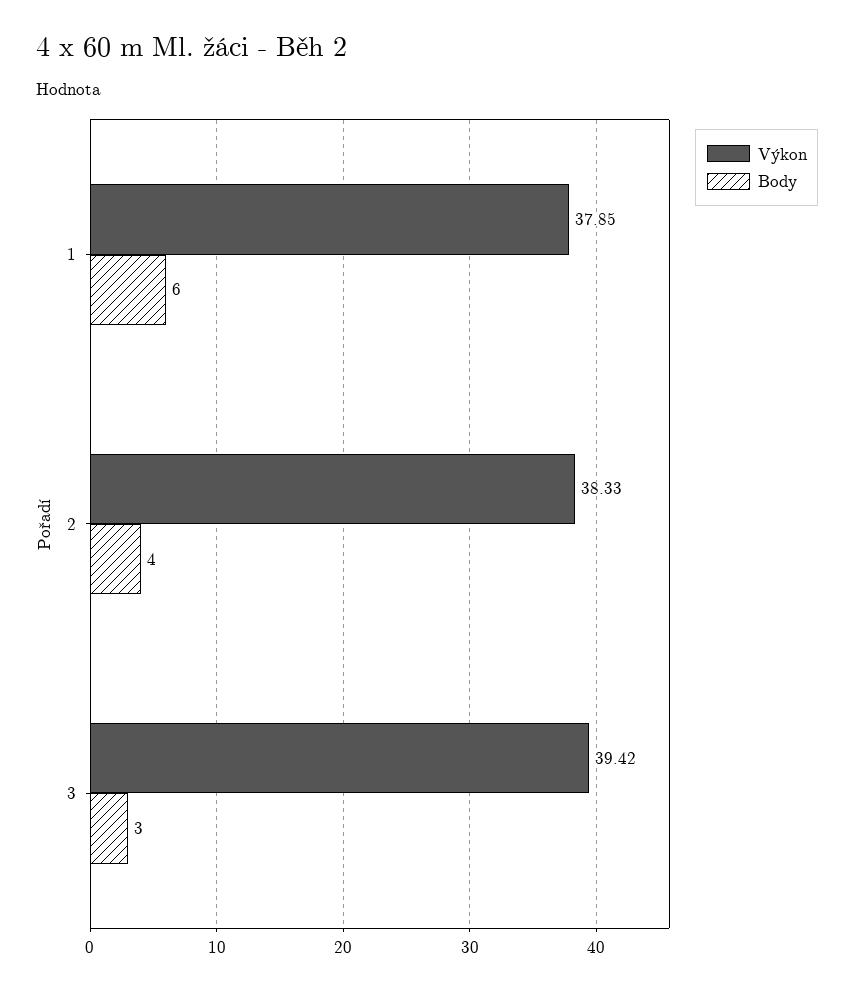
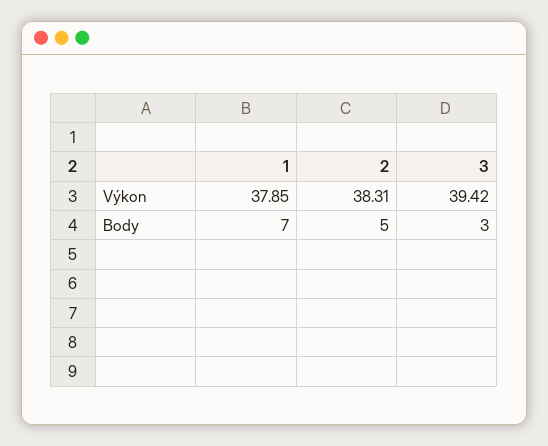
Body, 1: 6 -> 7
Výkon, 2: 38.33 -> 38.31
Body, 2: 4 -> 5

